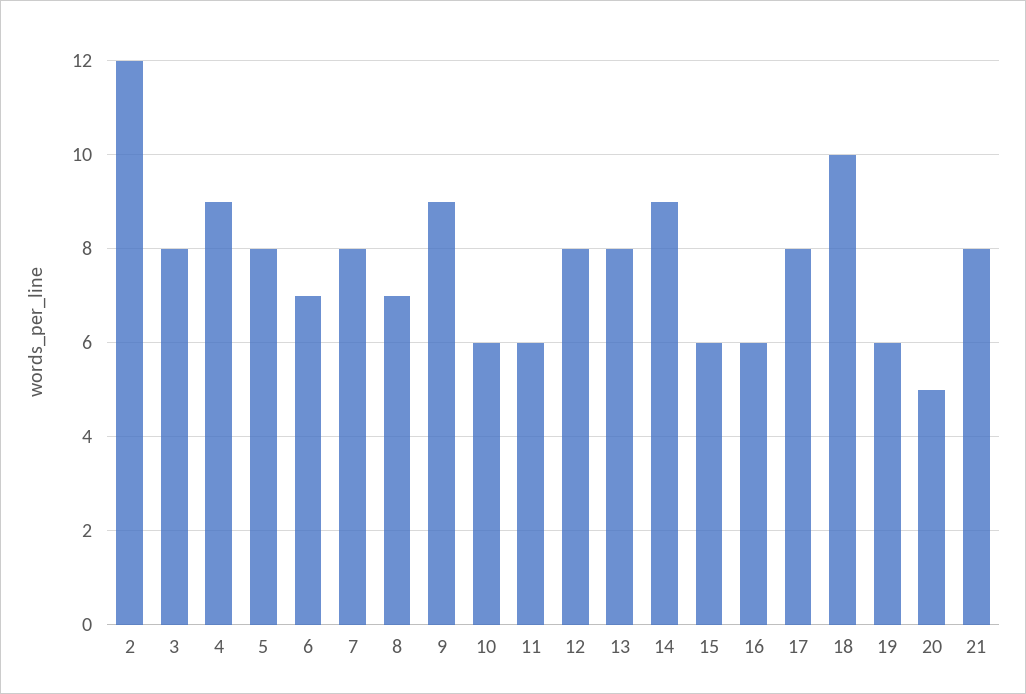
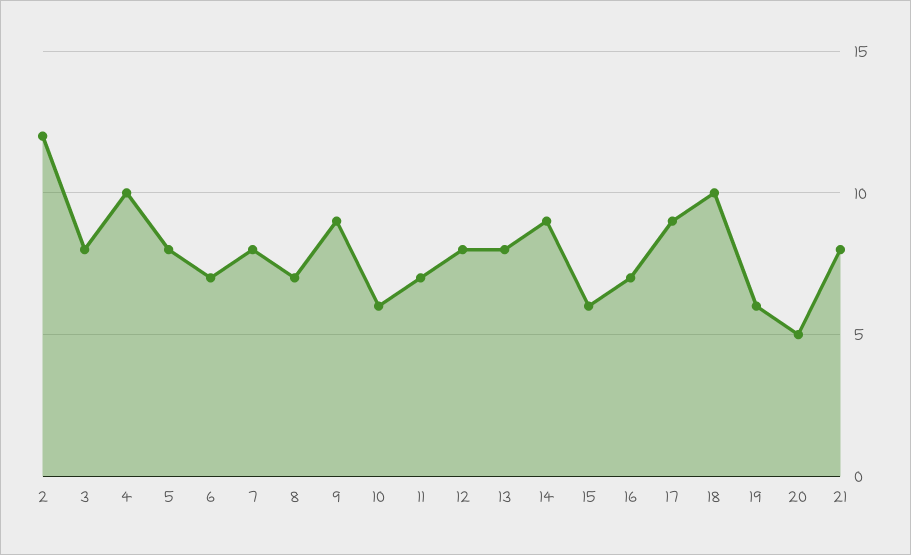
4: 9 -> 10
11: 6 -> 7
16: 6 -> 7
17: 8 -> 9

